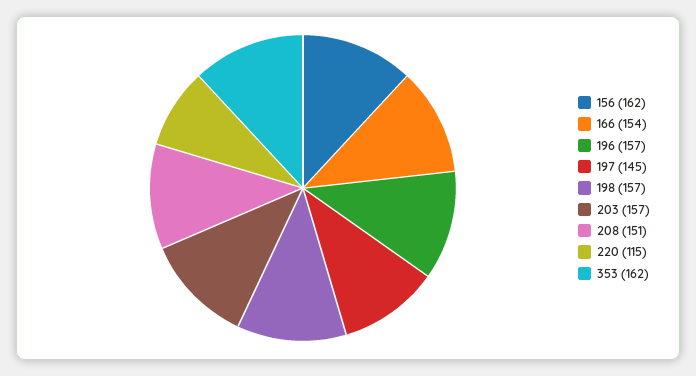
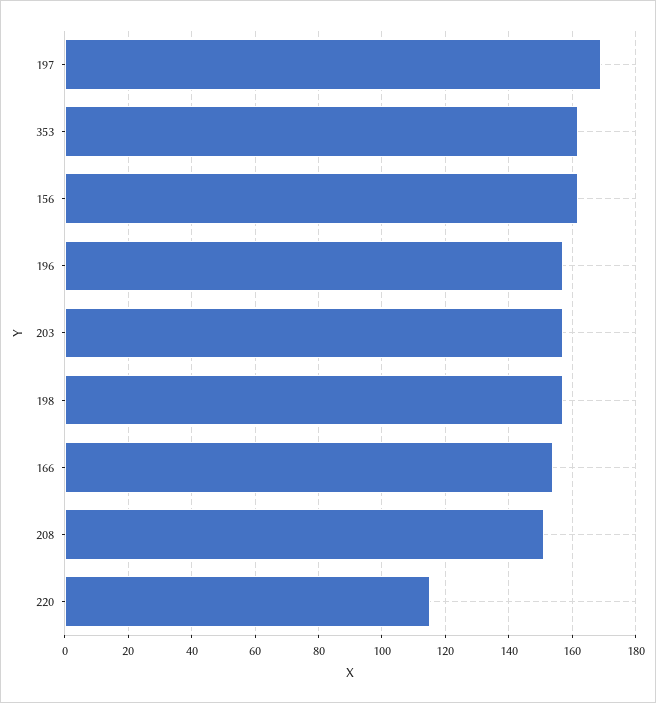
197: 145 -> 170

